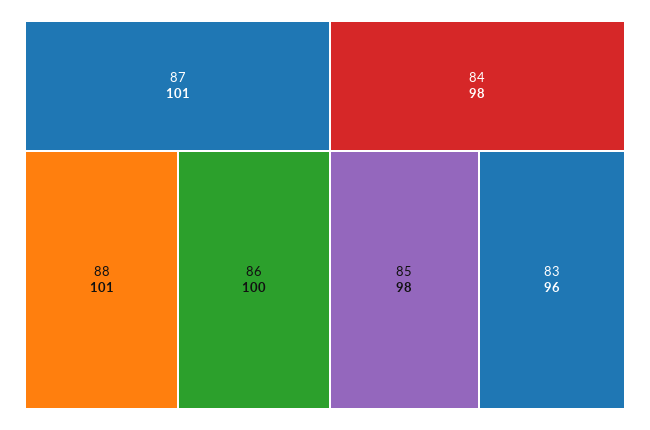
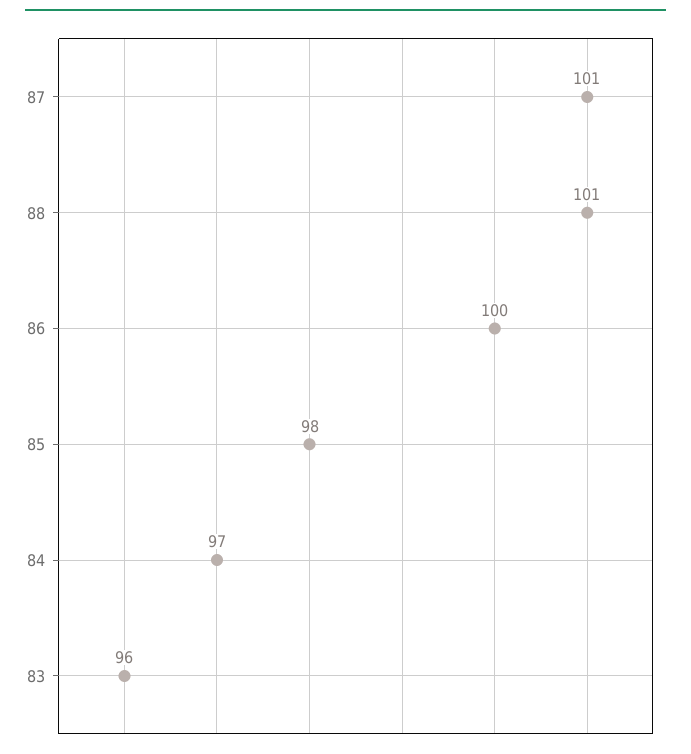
84: 98 -> 97

